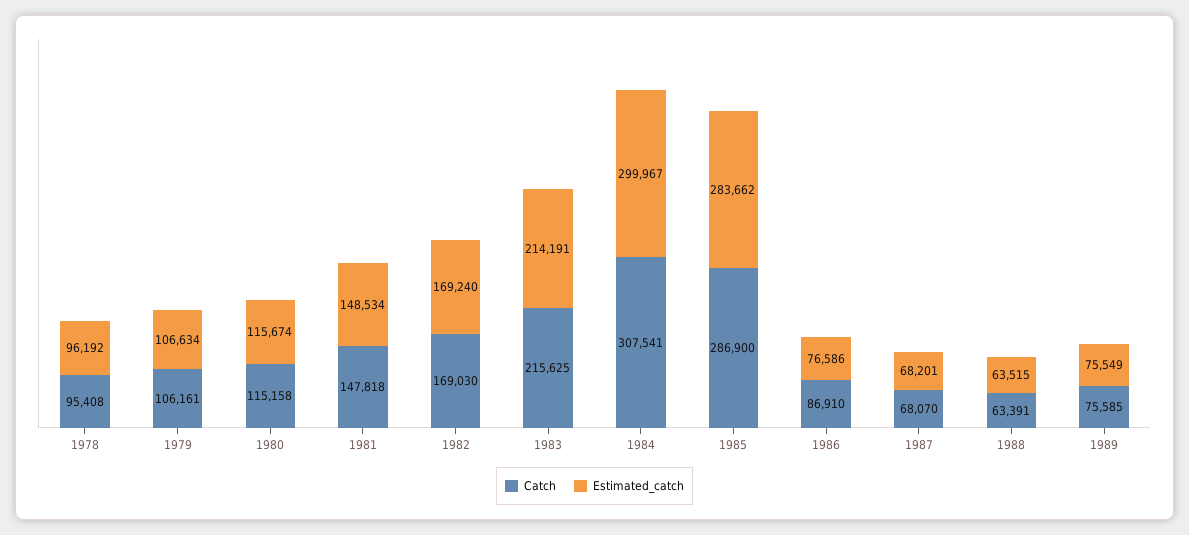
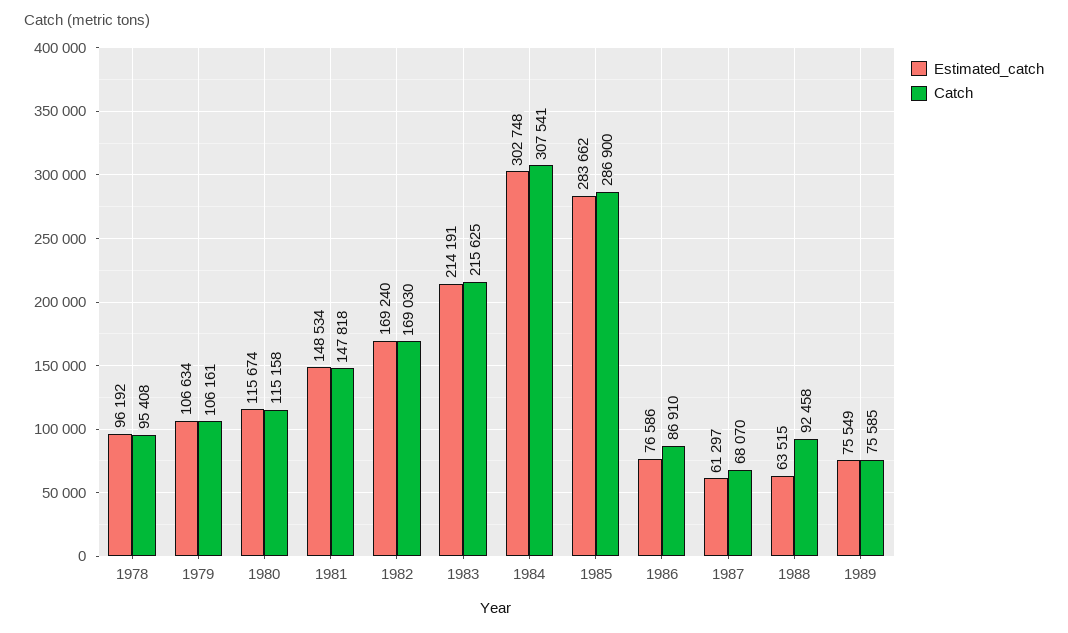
Estimated_catch, 1984: 299967 -> 302748
Estimated_catch, 1987: 68201 -> 61297
Catch, 1988: 63391 -> 92458

